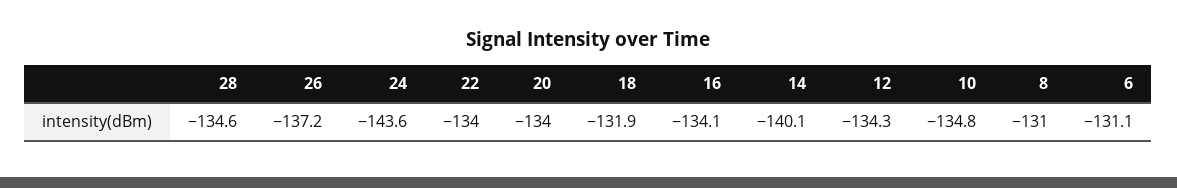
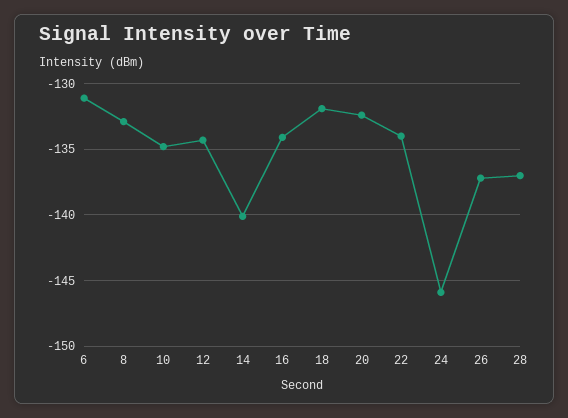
28: -134.6 -> -137
24: -143.6 -> -146
20: -134 -> -132.5
8: -131 -> -133

